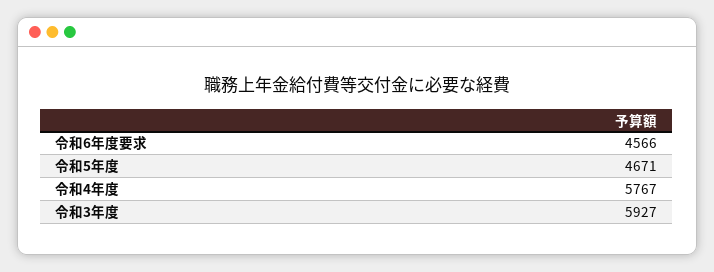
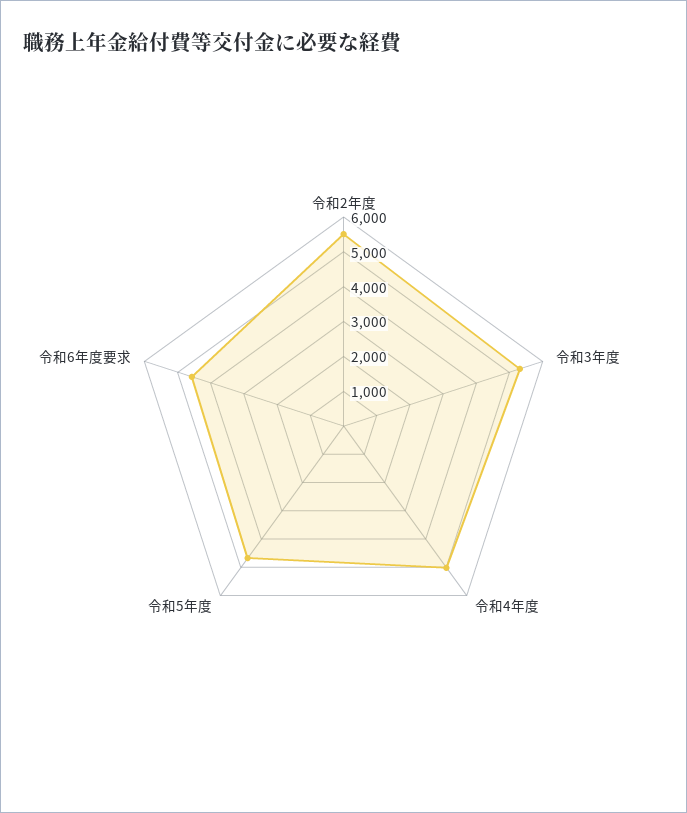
令和4年度: 5767 -> 5000
令和3年度: 5927 -> 5250
令和2年度: none -> 5500

